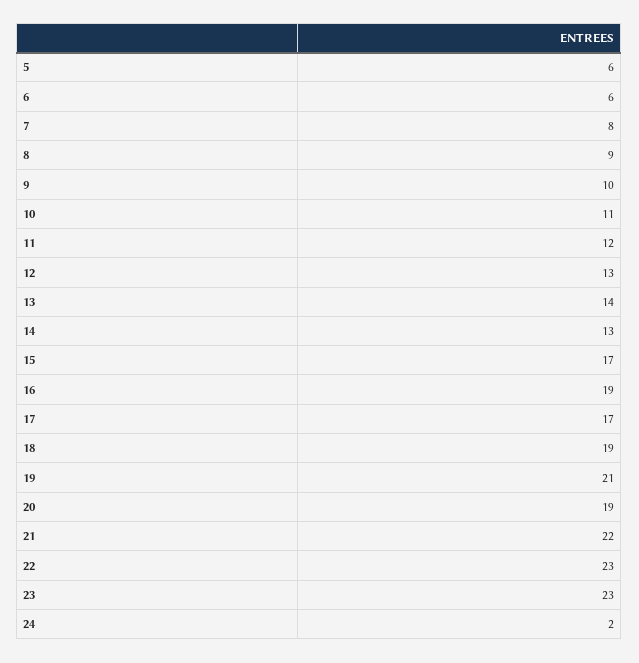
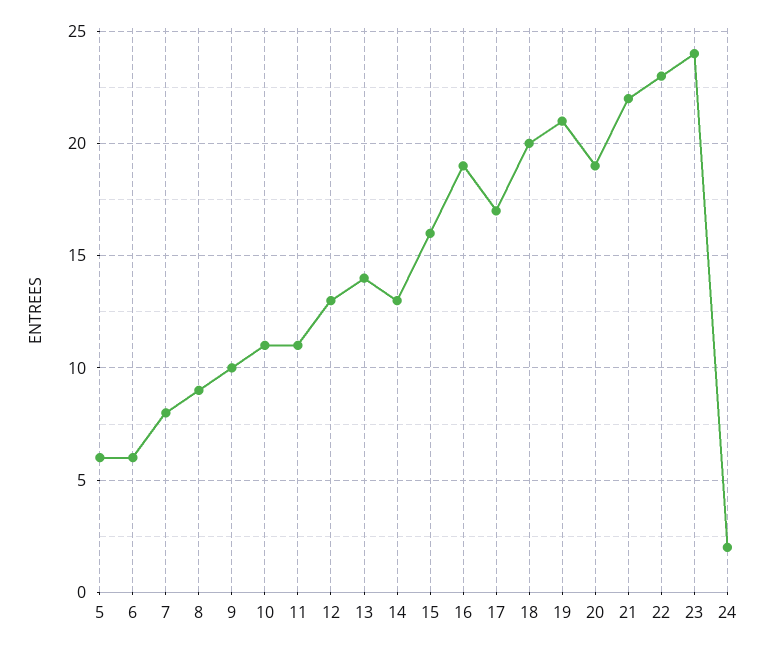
11: 12 -> 11
15: 17 -> 16
18: 19 -> 20
23: 23 -> 24

